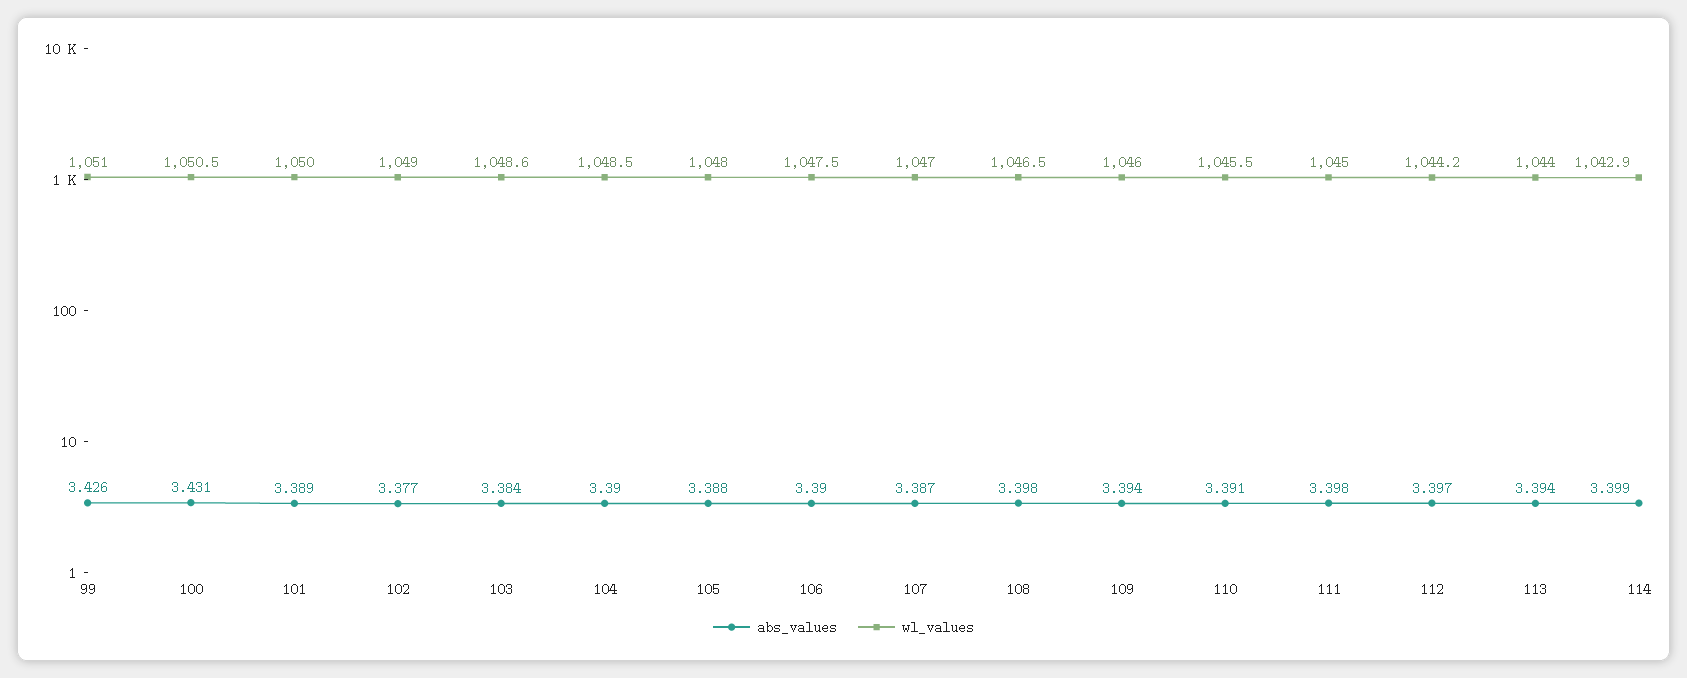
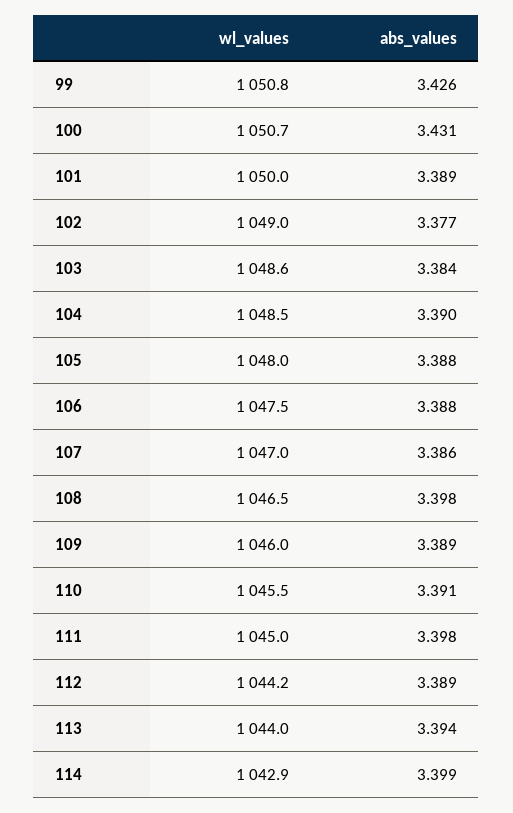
wl_values, 99: 1051 -> 1050.8
wl_values, 100: 1050.5 -> 1050.7
abs_values, 106: 3.39 -> 3.388
abs_values, 107: 3.387 -> 3.386
abs_values, 109: 3.394 -> 3.389
abs_values, 112: 3.397 -> 3.389

